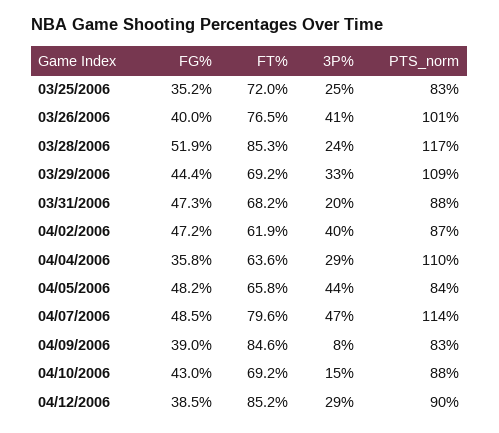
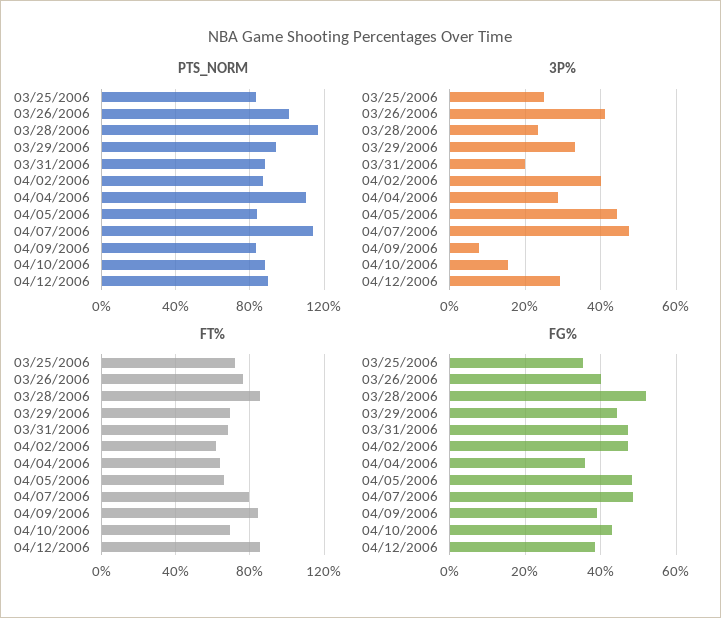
PTS_norm, 03/29/2006: 109 -> 95

